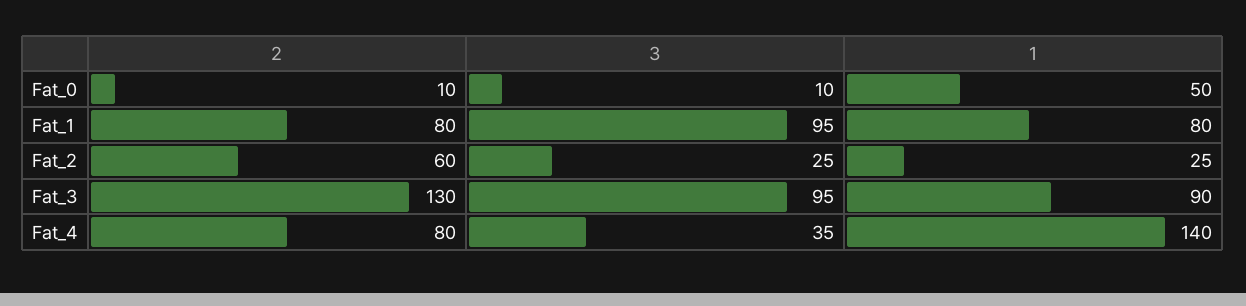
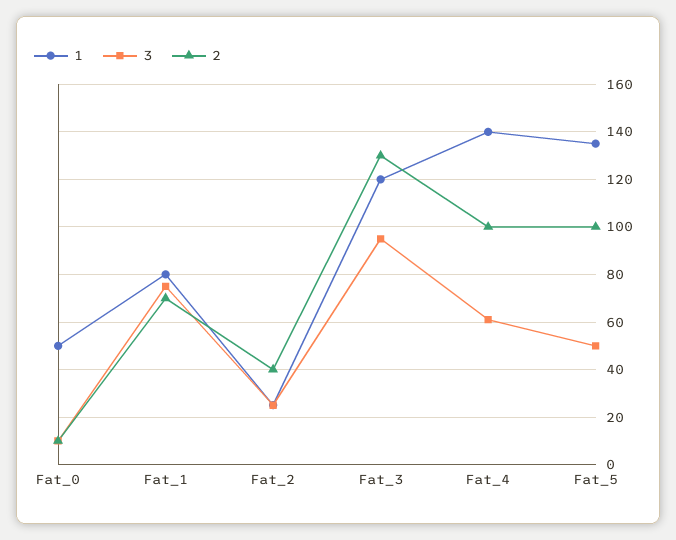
2, Fat_1: 80 -> 70
3, Fat_1: 95 -> 75
2, Fat_2: 60 -> 40
1, Fat_3: 90 -> 120
2, Fat_4: 80 -> 100
3, Fat_4: 35 -> 60
1, Fat_5: none -> 135
3, Fat_5: none -> 50
2, Fat_5: none -> 100

